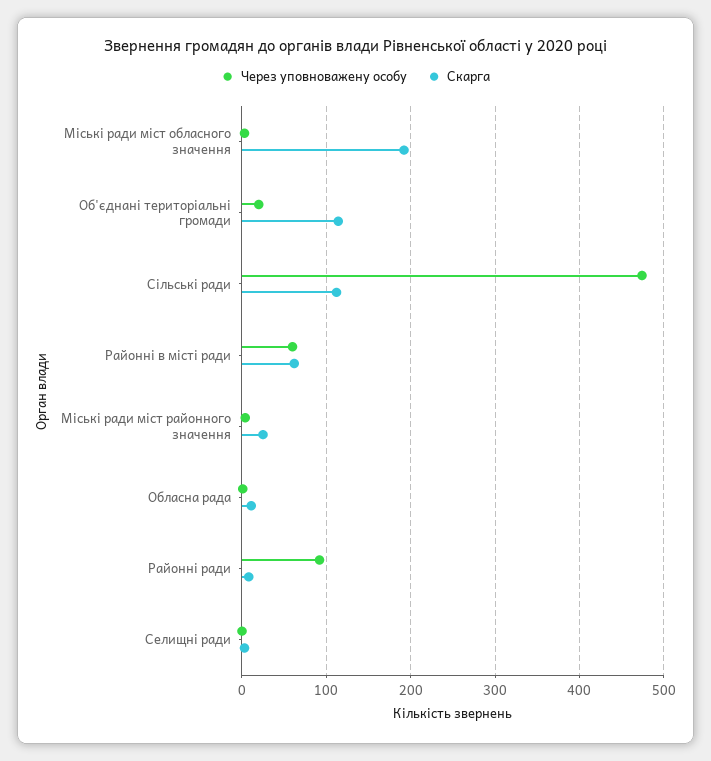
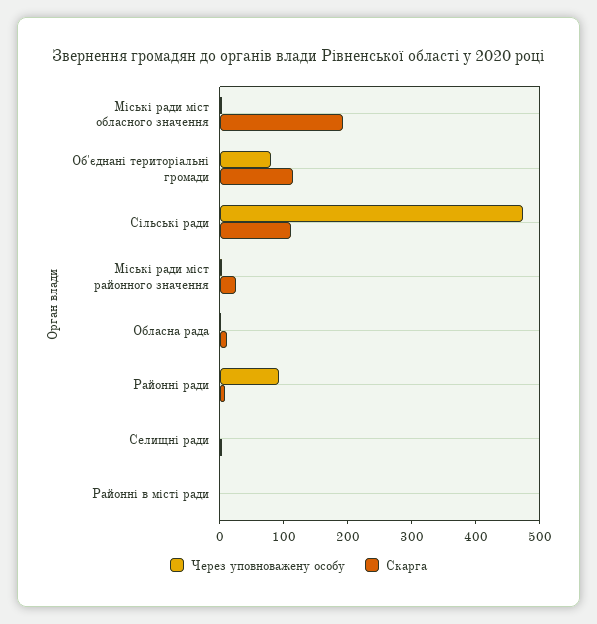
Через уповноважену особу, Об'єднані територіальні громади: 20 -> 80
Через уповноважену особу, Районні в місті ради: 60 -> 0
Скарга, Районні в місті ради: 60 -> 0

